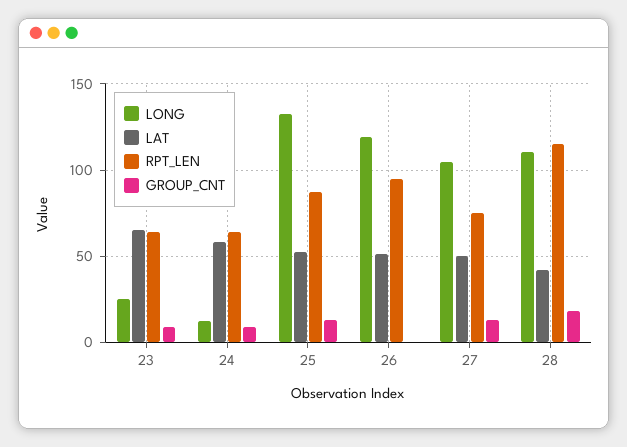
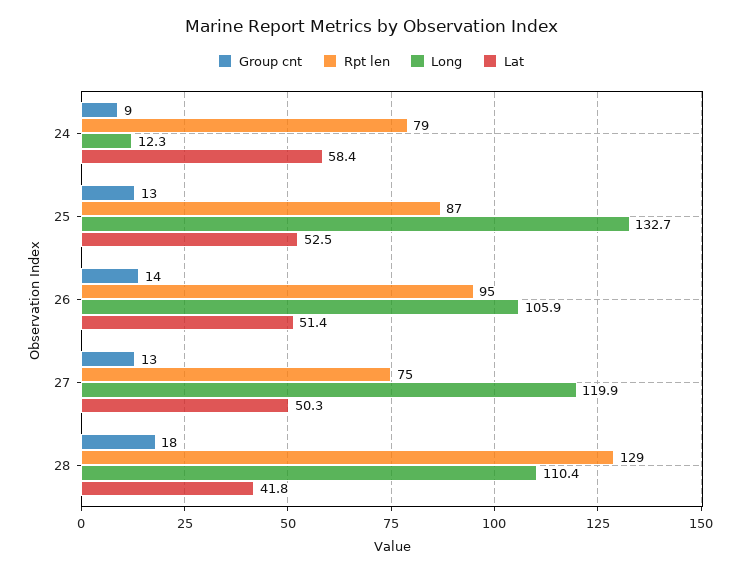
LONG, 23: 25 -> none
LAT, 23: 65 -> none
RPT_LEN, 23: 65 -> none
GROUP_CNT, 23: 10 -> none
RPT_LEN, 24: 65 -> 79
LONG, 26: 120 -> 105.9
GROUP_CNT, 26: 0 -> 14
LONG, 27: 105 -> 119.9
RPT_LEN, 28: 115 -> 129

